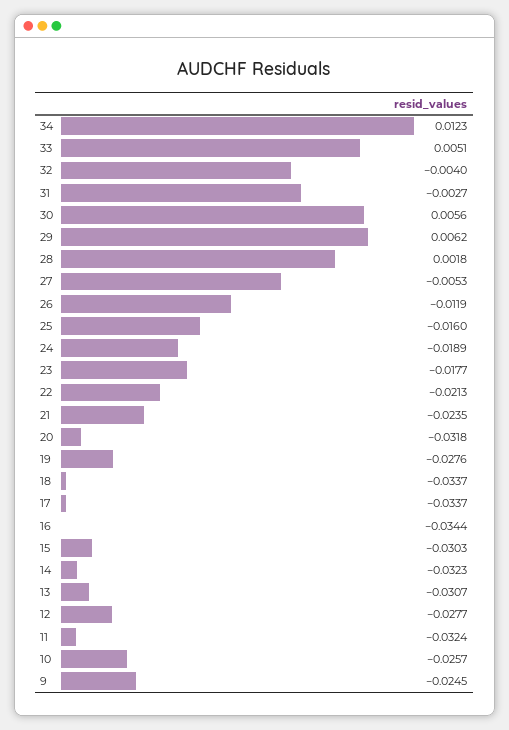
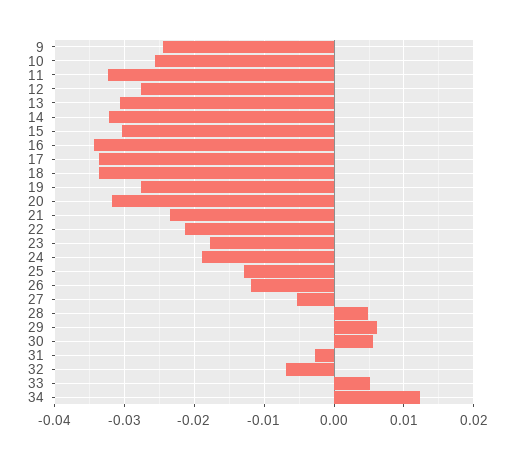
32: -0.004 -> -0.007
28: 0.0018 -> 0.005
25: -0.016 -> -0.013

